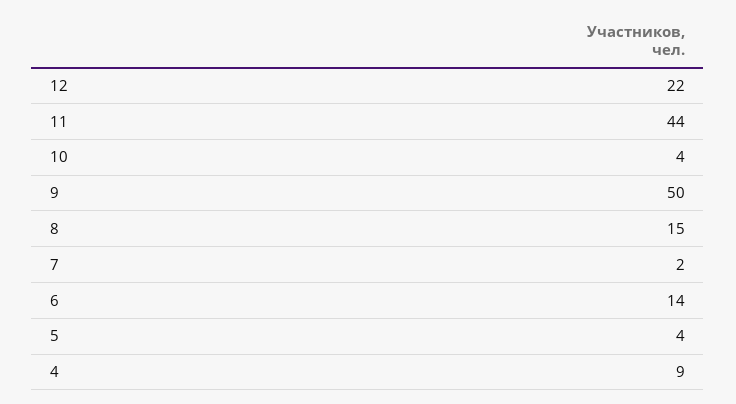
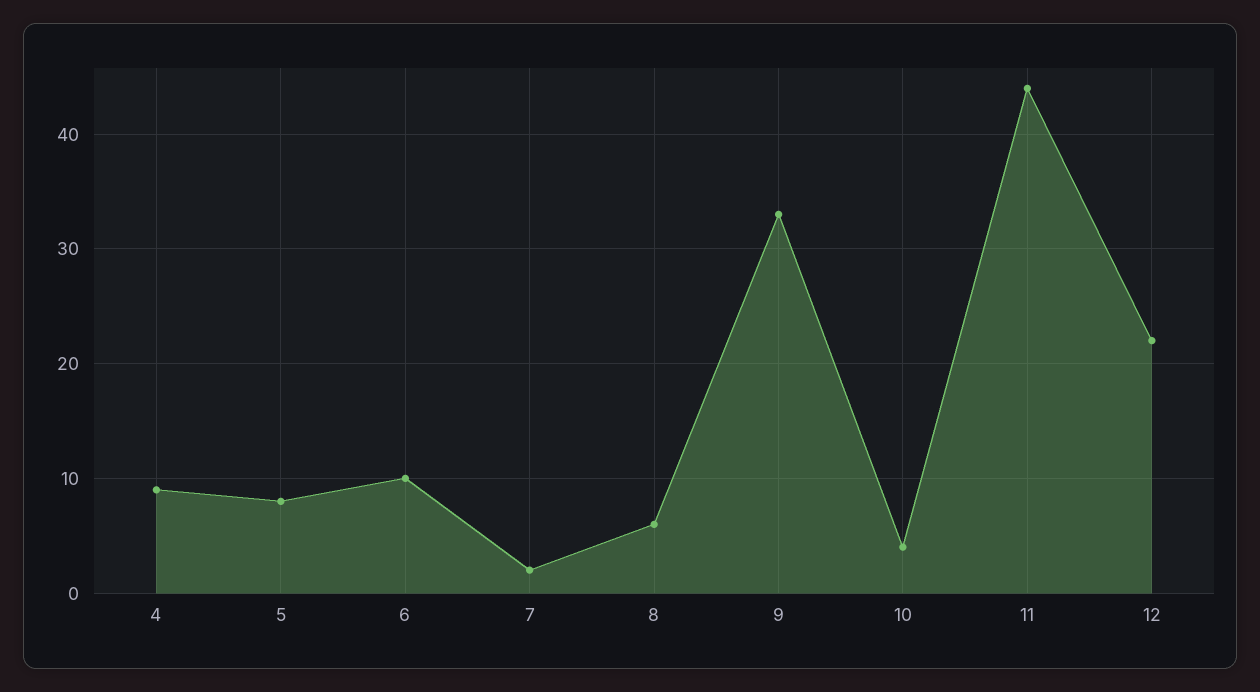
9: 50 -> 33
8: 15 -> 6
6: 14 -> 10
5: 4 -> 8

